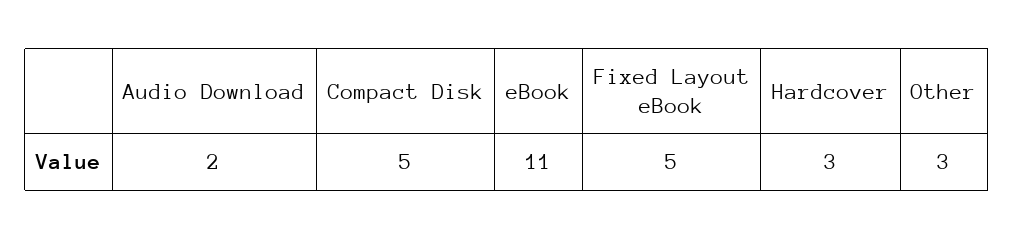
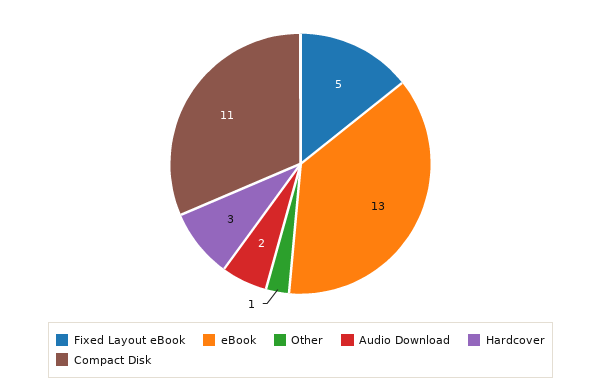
Compact Disk: 5 -> 11
eBook: 11 -> 13
Other: 3 -> 1

